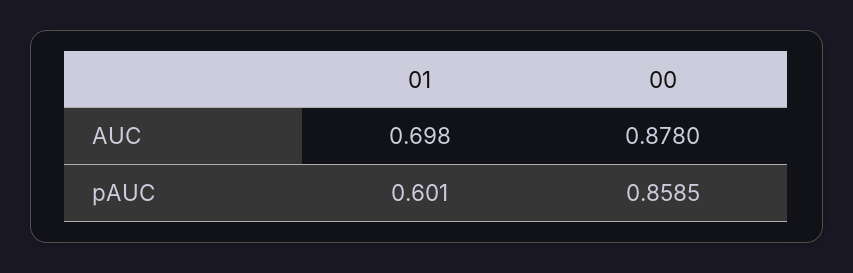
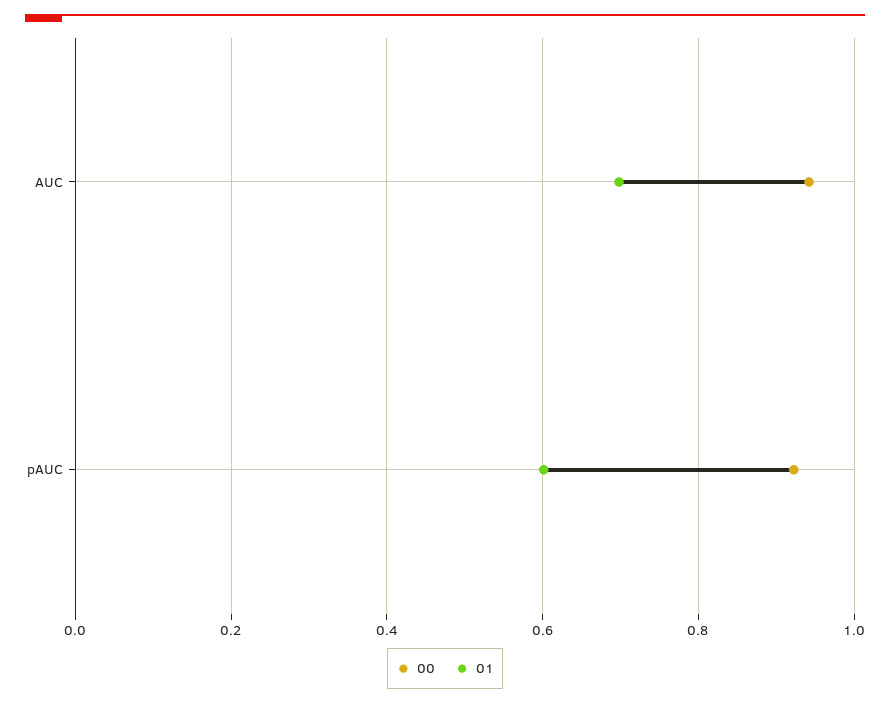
00, AUC: 0.878 -> 0.94
00, pAUC: 0.8585 -> 0.92

